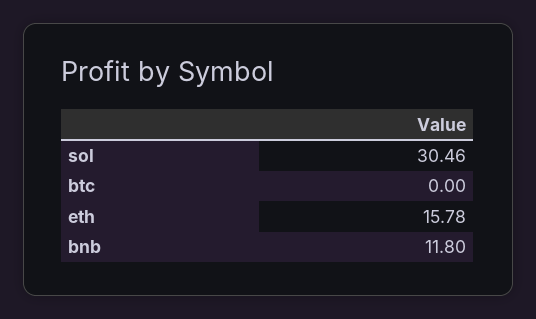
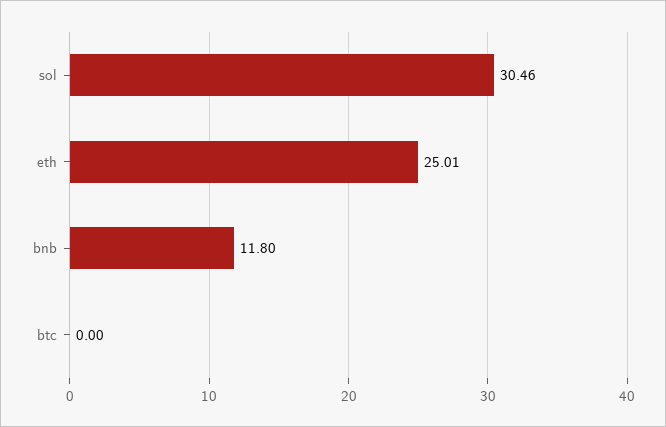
eth: 15.78 -> 25.01

